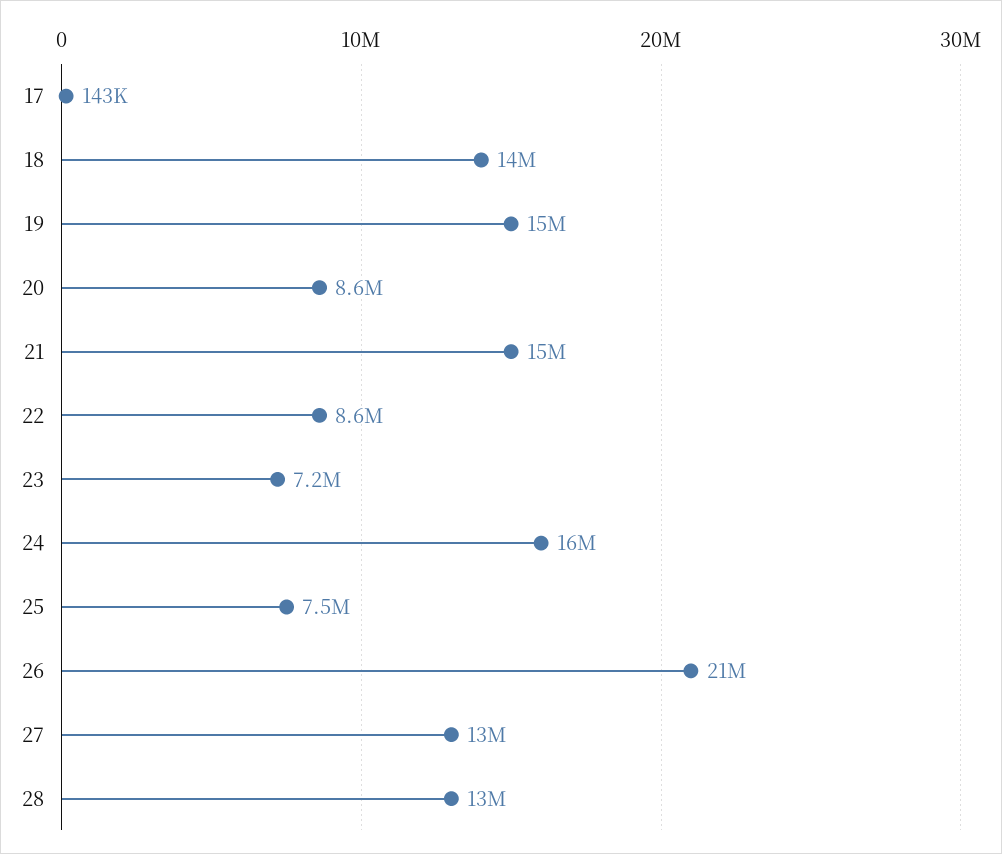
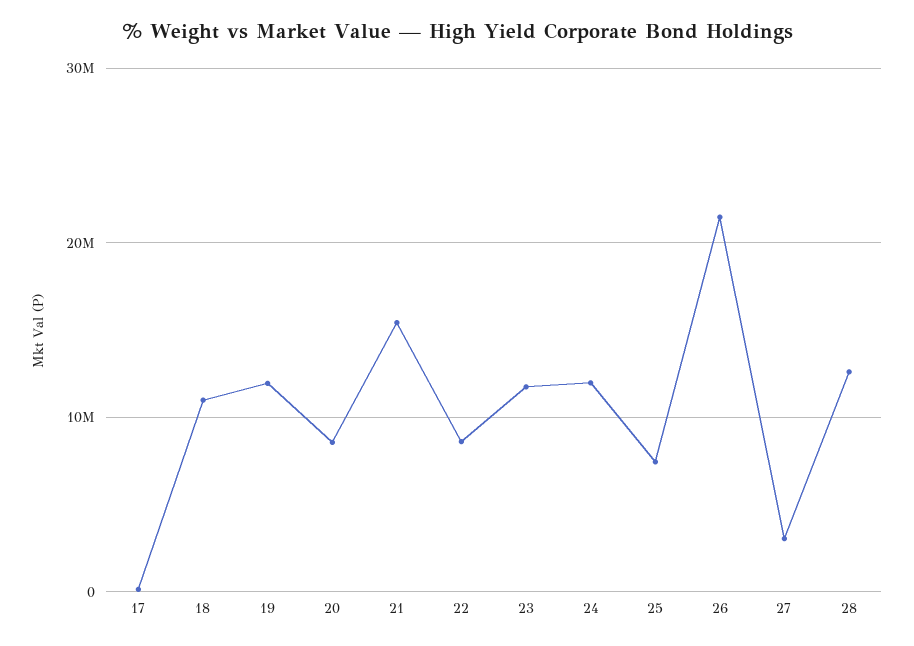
18: 14000000 -> 11000000
19: 15000000 -> 12000000
23: 7200000 -> 12000000
24: 16000000 -> 12000000
27: 13000000 -> 3000000

